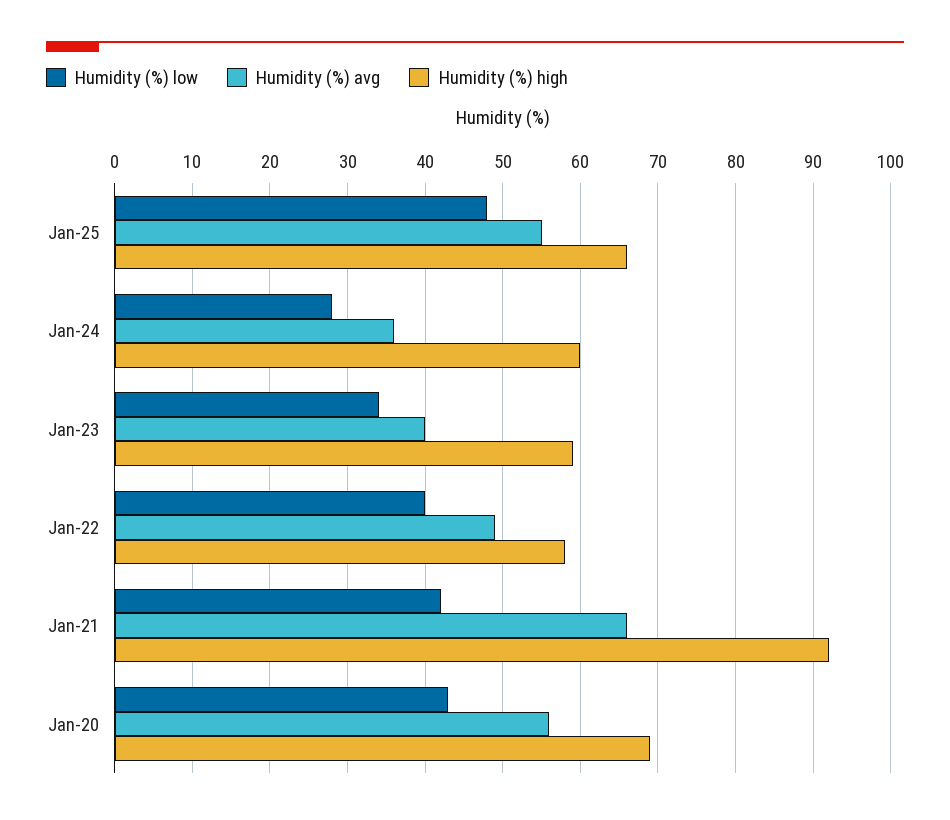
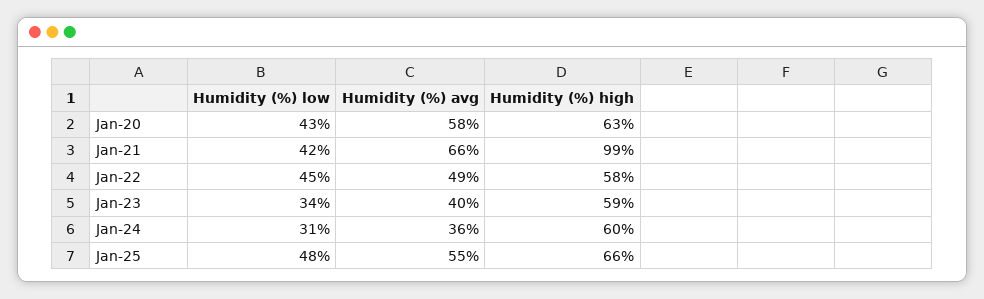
Humidity (%) low, Jan-24: 28 -> 31
Humidity (%) low, Jan-22: 40 -> 45
Humidity (%) high, Jan-21: 92 -> 99
Humidity (%) avg, Jan-20: 56 -> 58
Humidity (%) high, Jan-20: 69 -> 63

